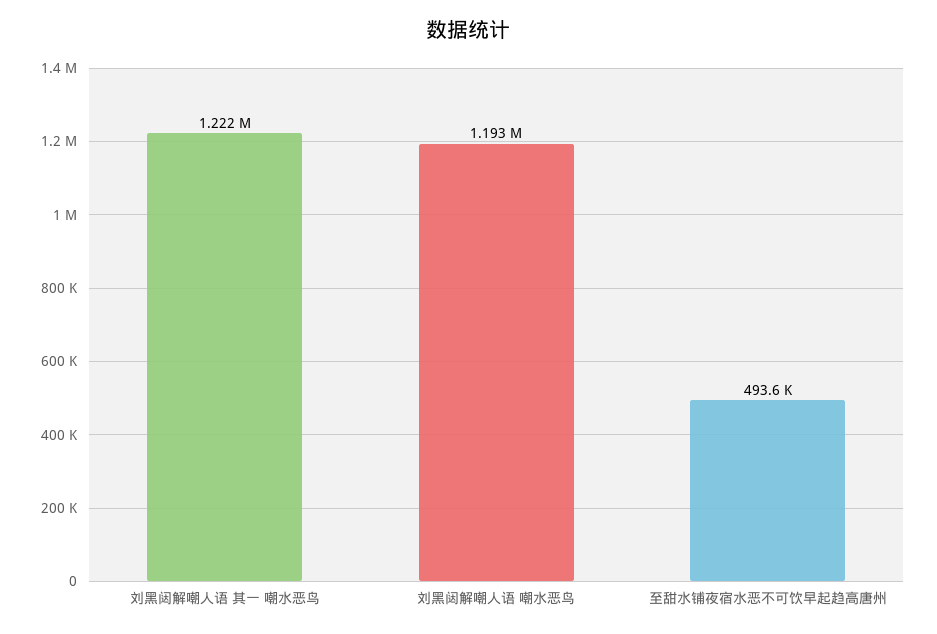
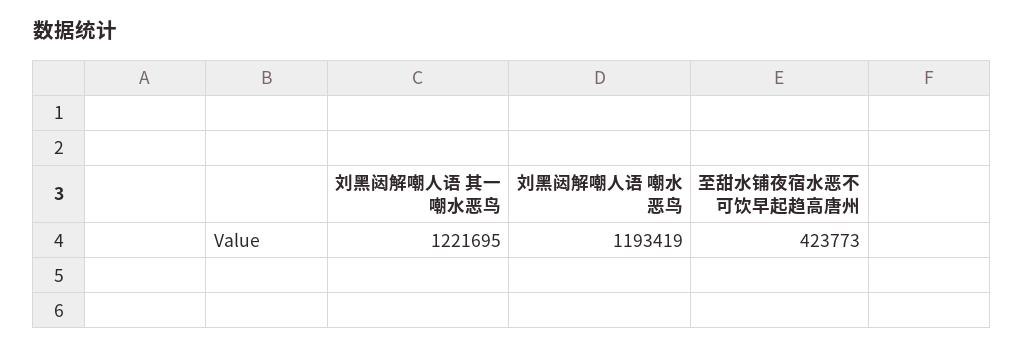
至甜水铺夜宿水恶不可饮早起趋高唐州: 493600 -> 423773

